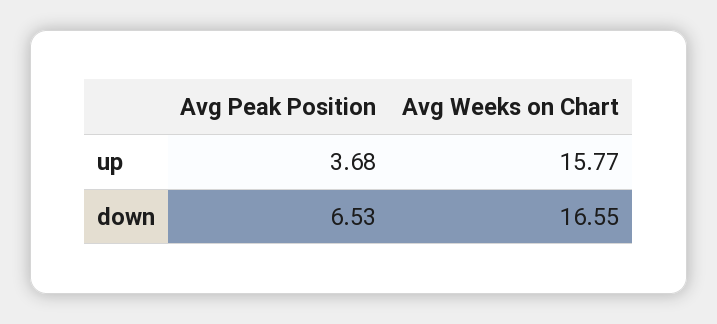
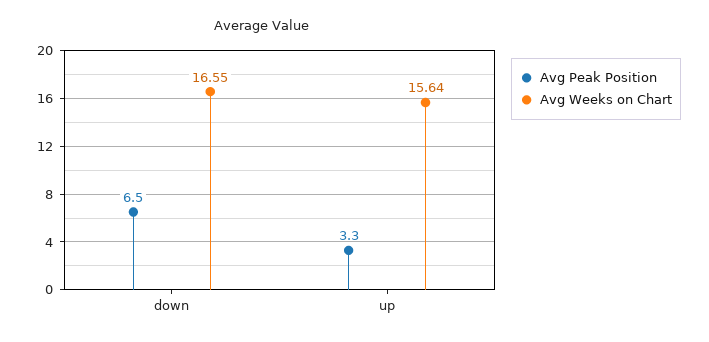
Avg Peak Position, up: 3.68 -> 3.3
Avg Weeks on Chart, up: 15.77 -> 15.64

